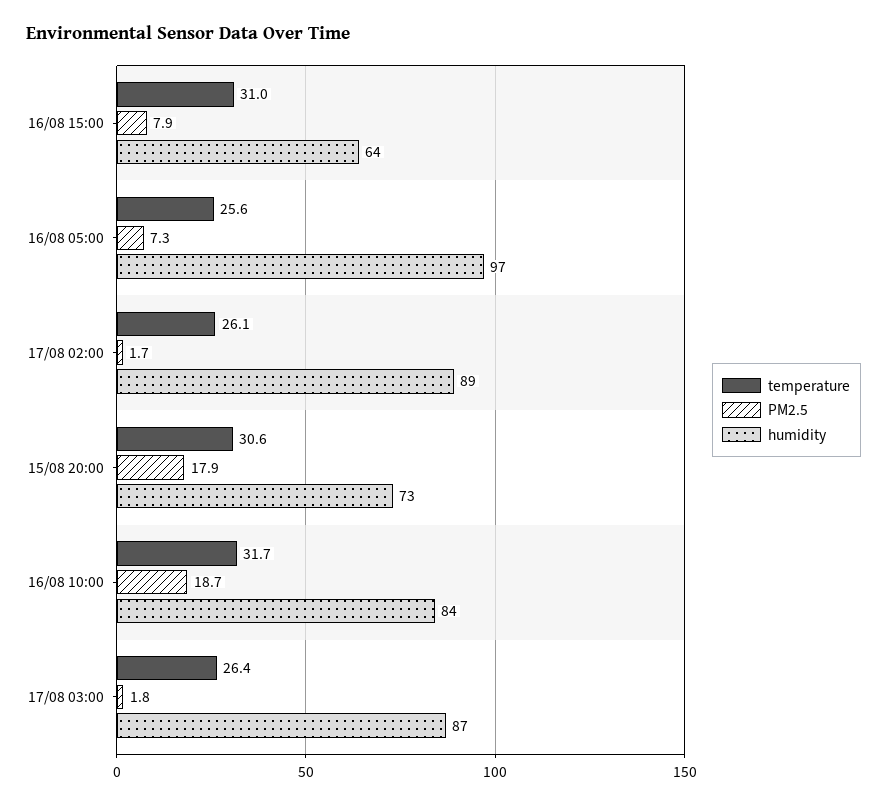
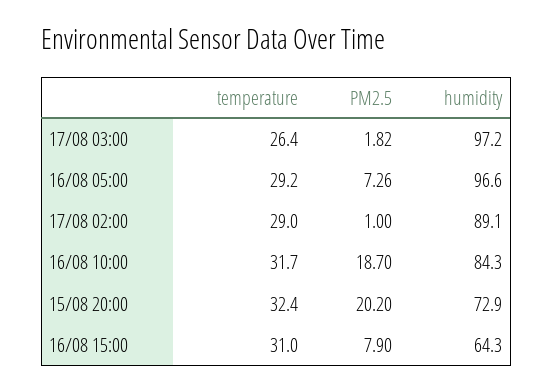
temperature, 16/08 05:00: 25.6 -> 29.2
temperature, 17/08 02:00: 26.1 -> 29
PM2.5, 17/08 02:00: 1.7 -> 1
temperature, 15/08 20:00: 30.6 -> 32.4
PM2.5, 15/08 20:00: 17.9 -> 20.2
humidity, 17/08 03:00: 87 -> 97.2

